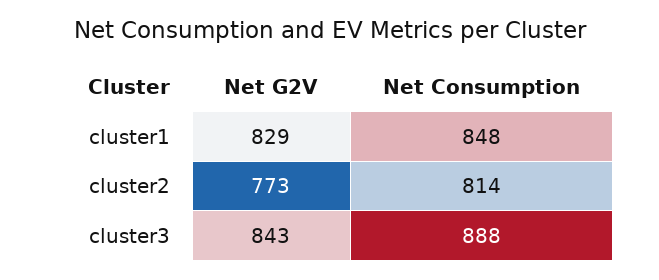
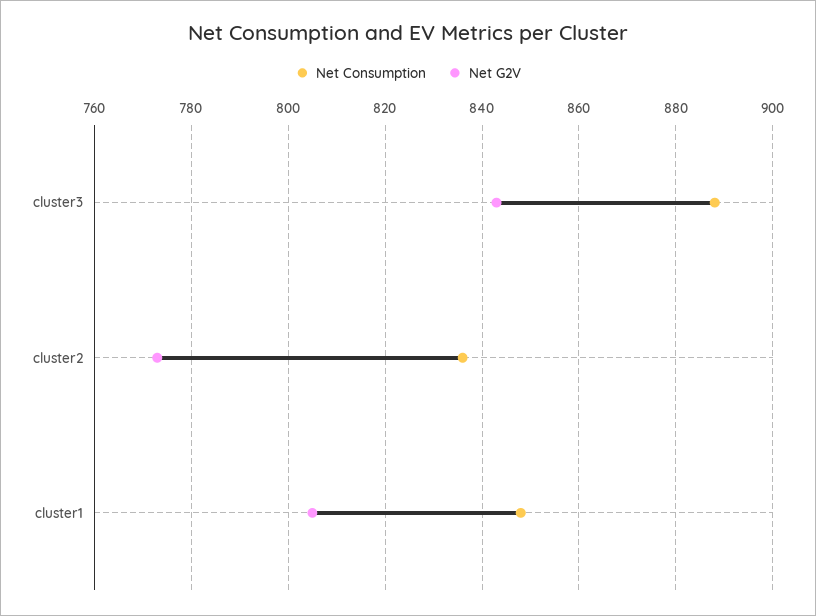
Net G2V, cluster1: 829 -> 805
Net Consumption, cluster2: 814 -> 835

